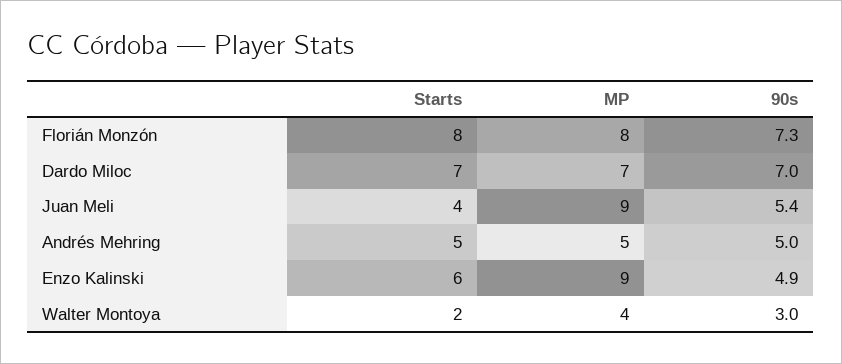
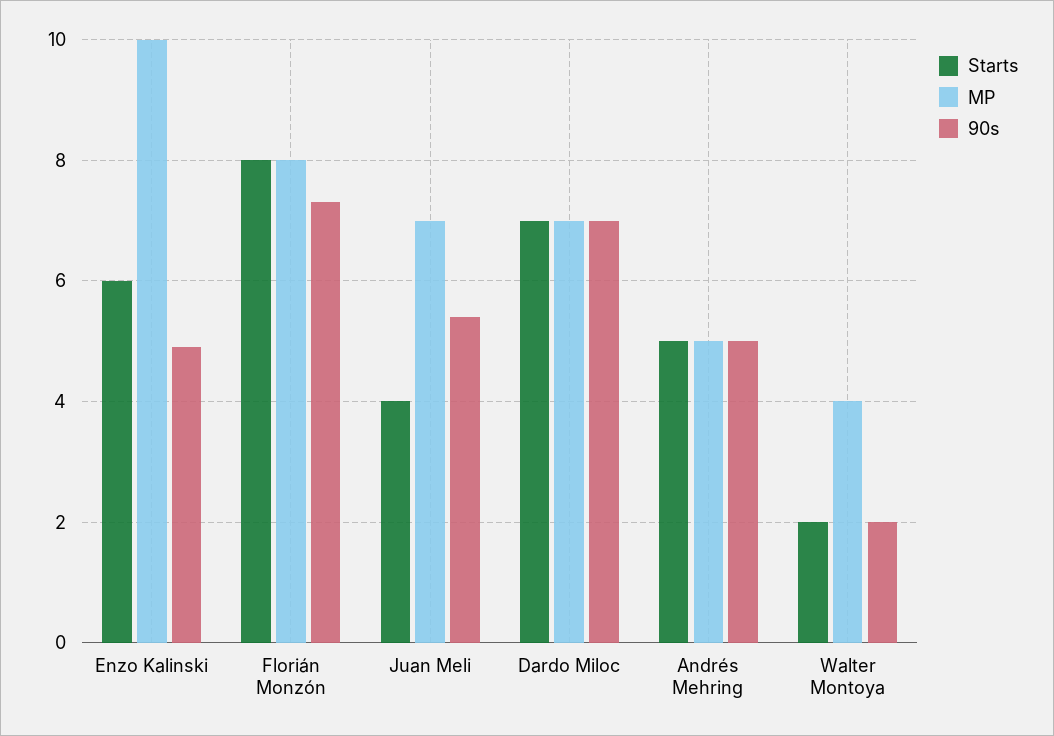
MP, Juan Meli: 9 -> 7
MP, Enzo Kalinski: 9 -> 10
90s, Walter Montoya: 3 -> 2

